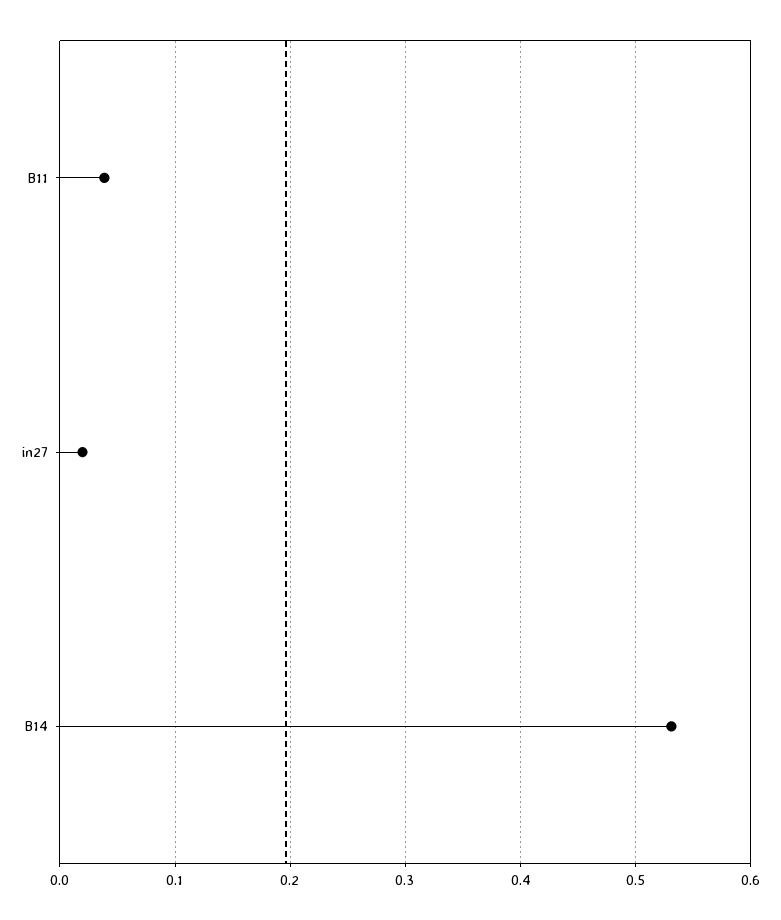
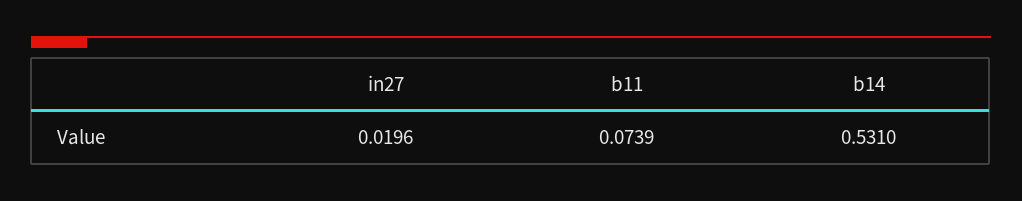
B11: 0.04 -> 0.0739

